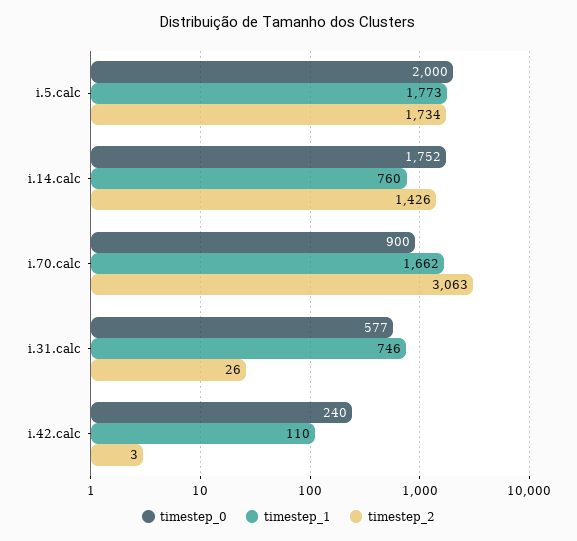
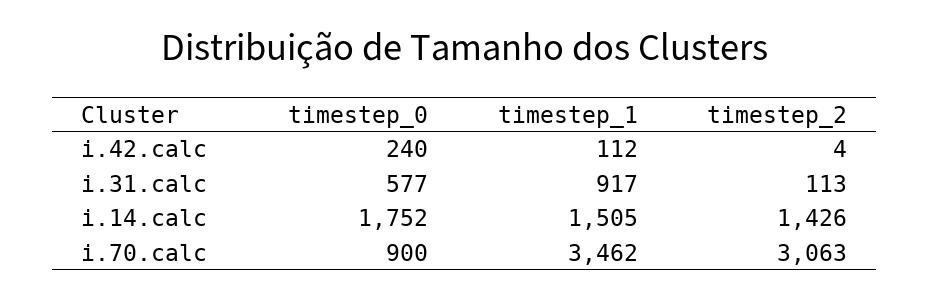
timestep_0, i.5.calc: 2000 -> none
timestep_1, i.5.calc: 1773 -> none
timestep_2, i.5.calc: 1734 -> none
timestep_1, i.14.calc: 760 -> 1505
timestep_1, i.70.calc: 1662 -> 3462
timestep_1, i.31.calc: 746 -> 917
timestep_2, i.31.calc: 26 -> 113
timestep_1, i.42.calc: 110 -> 112
timestep_2, i.42.calc: 3 -> 4

